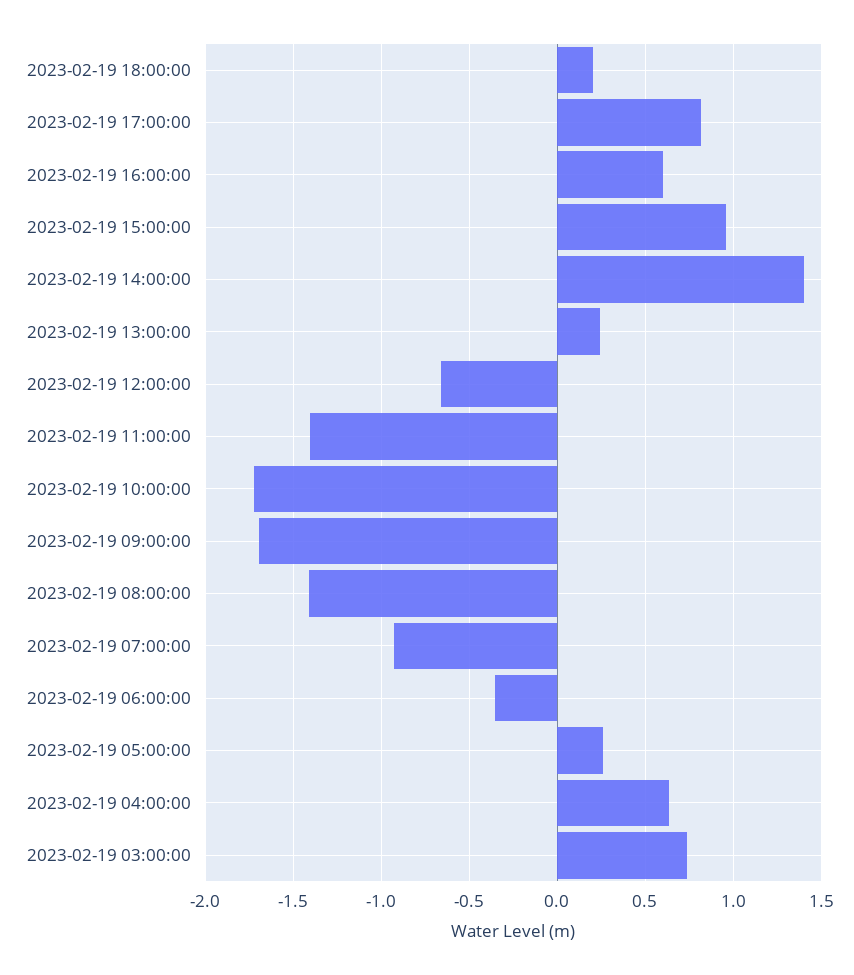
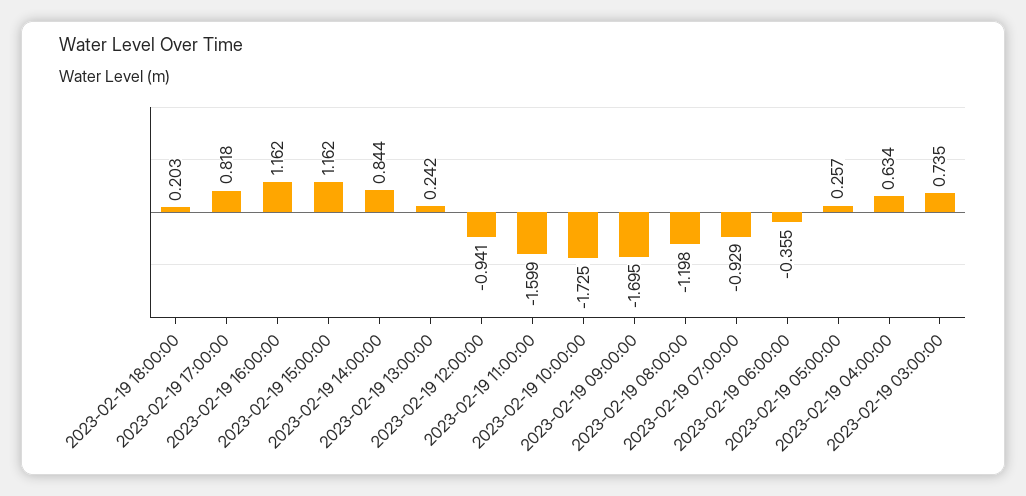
2023-02-19 16:00:00: 0.6 -> 1.162
2023-02-19 15:00:00: 0.95 -> 1.162
2023-02-19 14:00:00: 1.4 -> 0.844
2023-02-19 12:00:00: -0.65 -> -0.941
2023-02-19 11:00:00: -1.4 -> -1.599
2023-02-19 08:00:00: -1.4 -> -1.198

